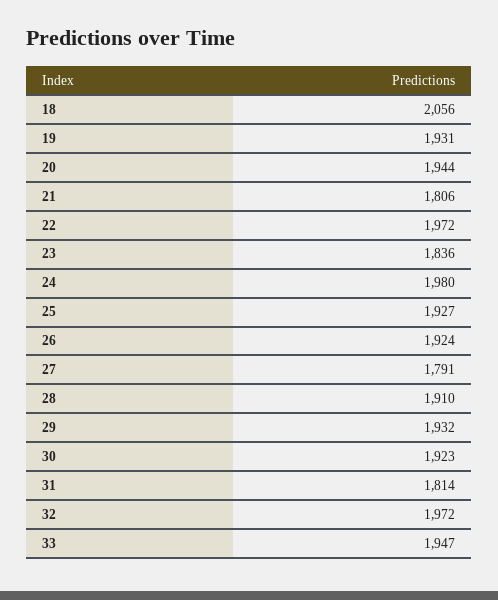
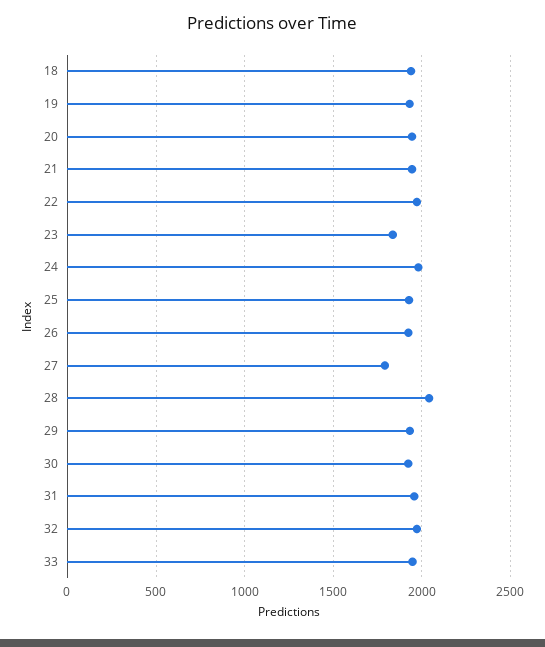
18: 2056 -> 1950
21: 1806 -> 1950
28: 1910 -> 2050
31: 1814 -> 1950

